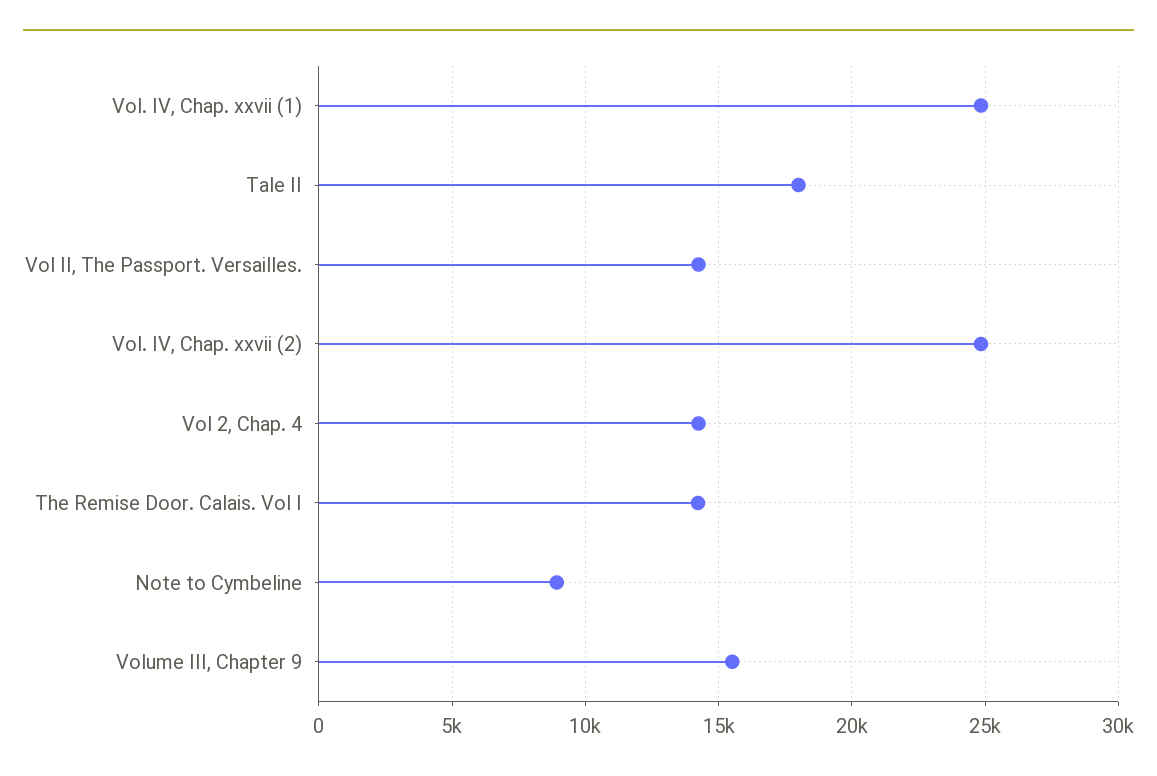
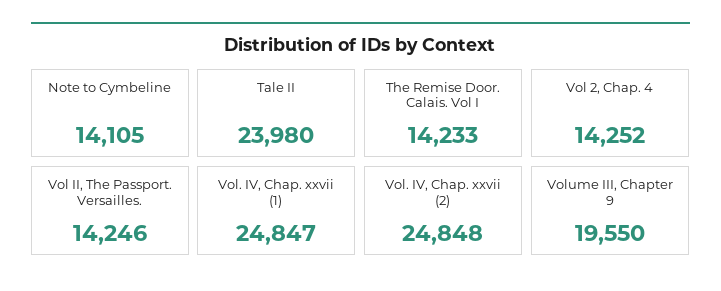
Tale II: 18000 -> 23980
Note to Cymbeline: 9000 -> 14105
Volume III, Chapter 9: 15500 -> 19550

